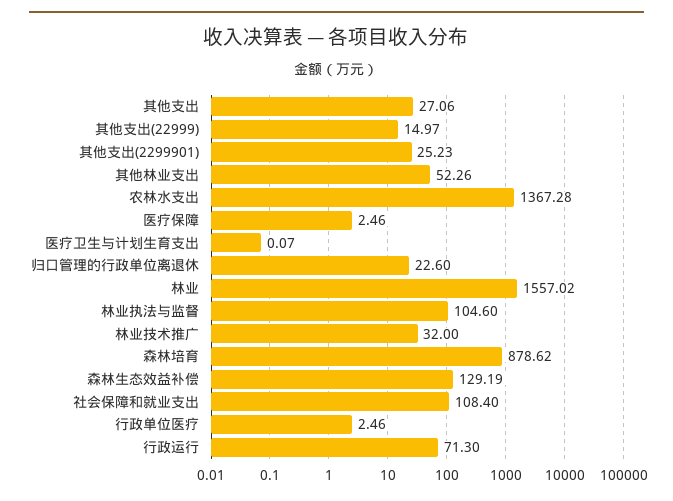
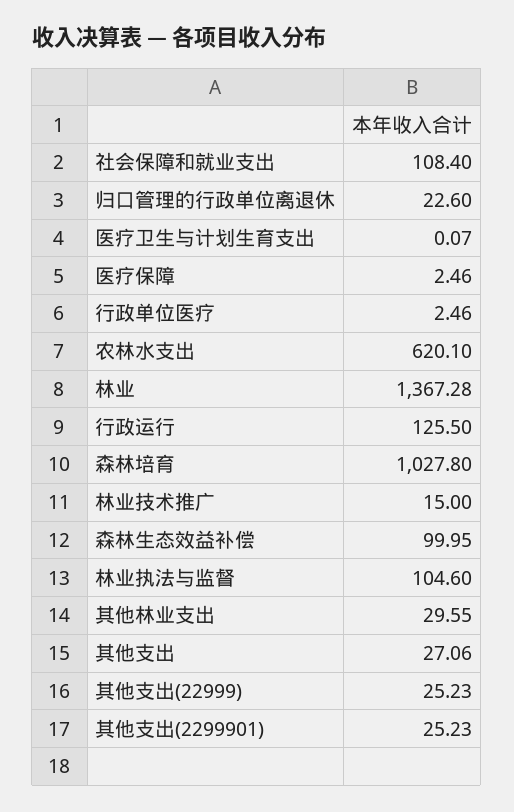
其他支出(22999): 14.97 -> 25.23
其他林业支出: 52.26 -> 29.55
农林水支出: 1367.28 -> 620.1
林业: 1557.02 -> 1367.28
林业技术推广: 32 -> 15
森林培育: 878.62 -> 1027.8
森林生态效益补偿: 129.19 -> 99.95
行政运行: 71.3 -> 125.5

